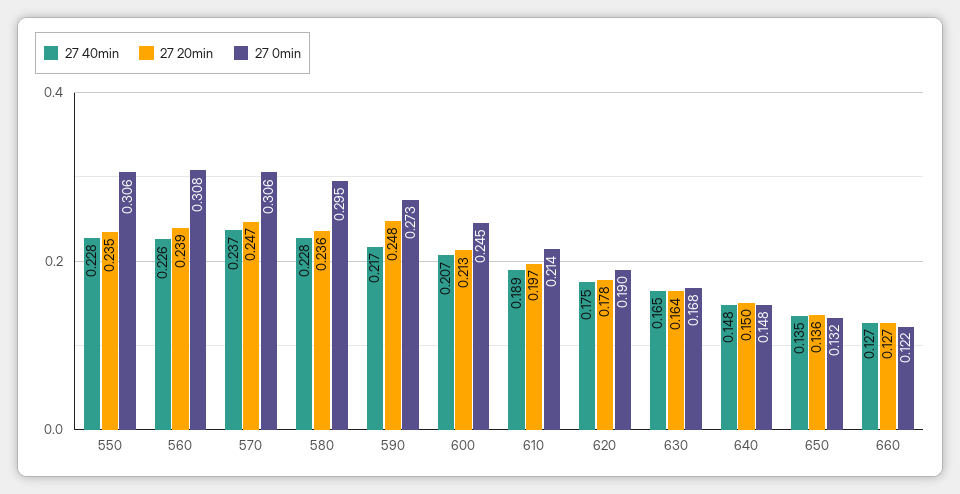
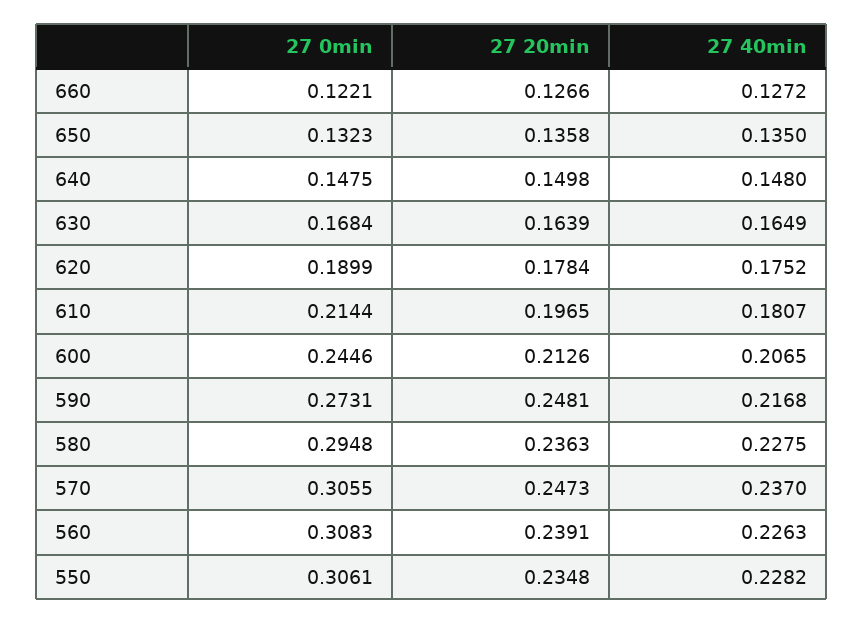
27 40min, 610: 0.189 -> 0.1807

